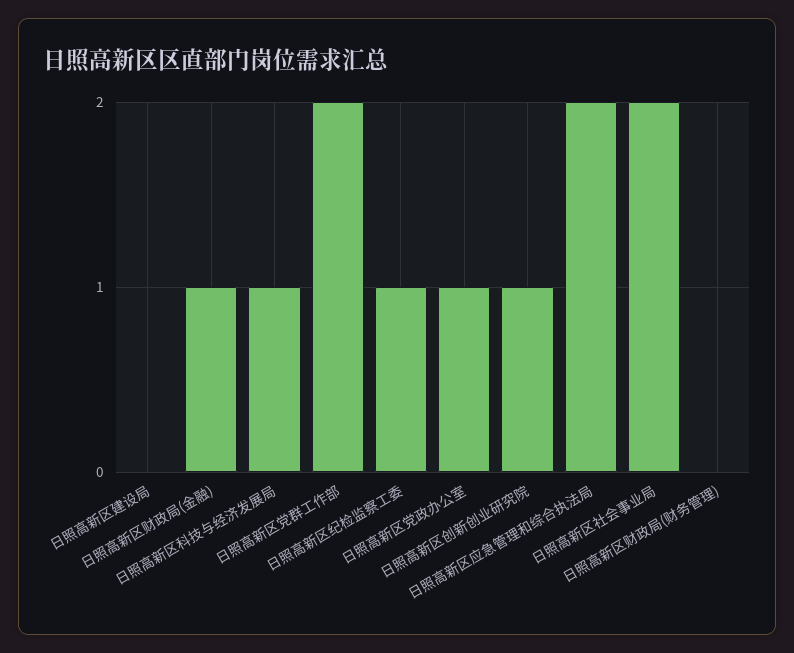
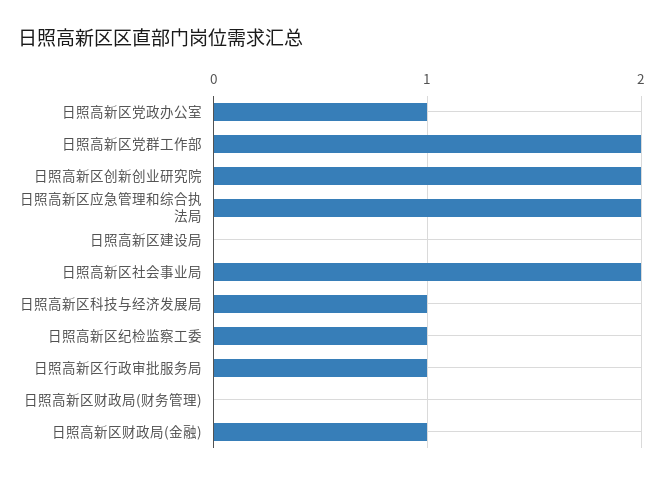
日照高新区创新创业研究院: 1 -> 2
日照高新区行政审批服务局: none -> 1

